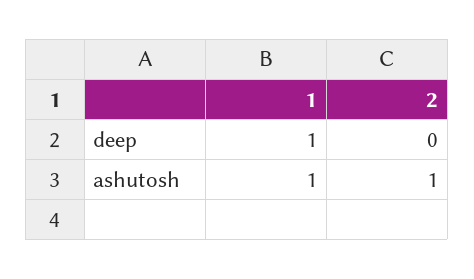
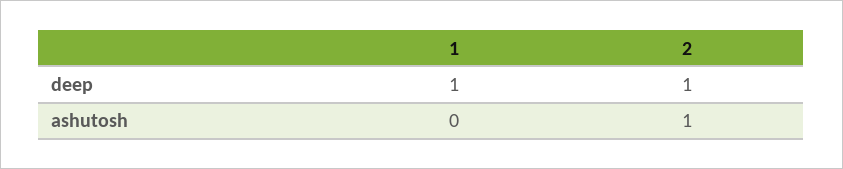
2, deep: 0 -> 1
1, ashutosh: 1 -> 0

